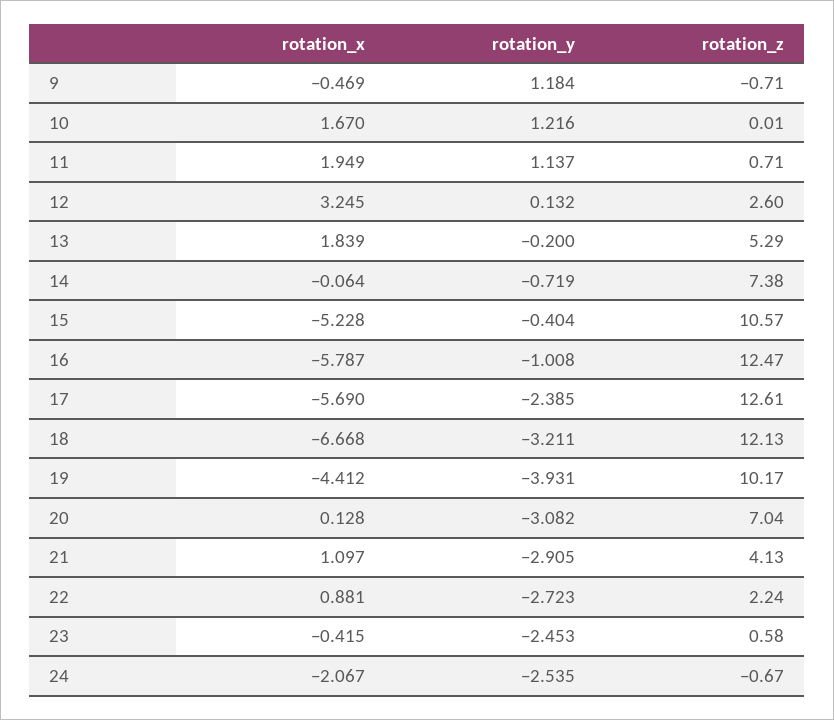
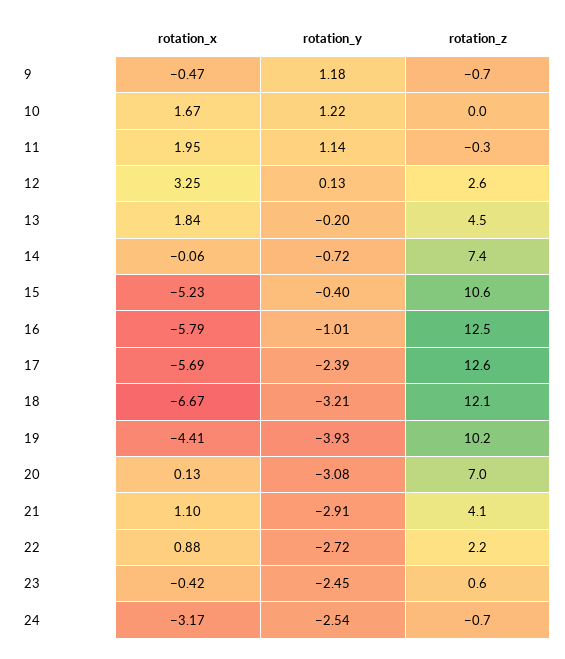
rotation_z, 11: 0.71 -> -0.3
rotation_z, 13: 5.29 -> 4.5
rotation_x, 24: -2.067 -> -3.17

